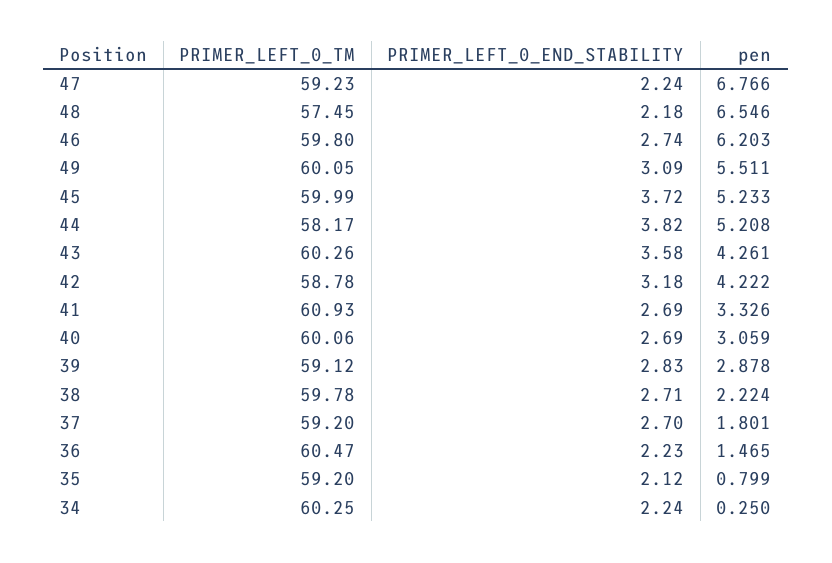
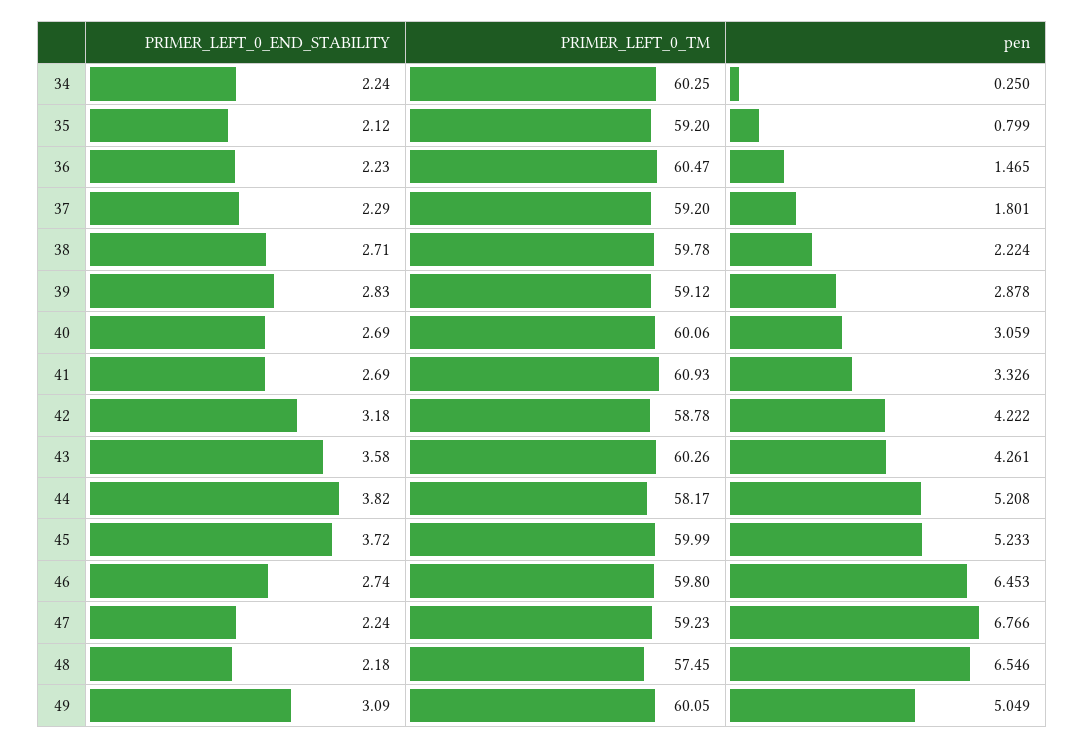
pen, 46: 6.203 -> 6.453
pen, 49: 5.511 -> 5.049
PRIMER_LEFT_0_END_STABILITY, 37: 2.7 -> 2.29

